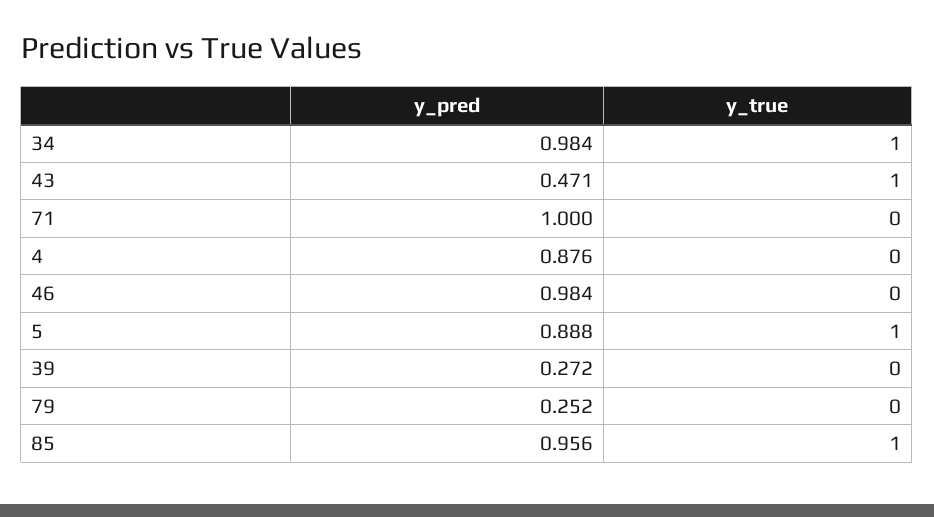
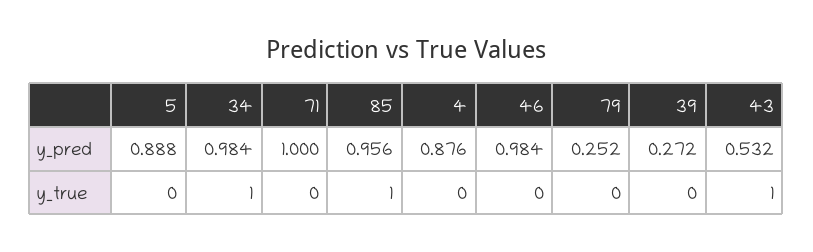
y_pred, 43: 0.471 -> 0.532
y_true, 5: 1 -> 0

